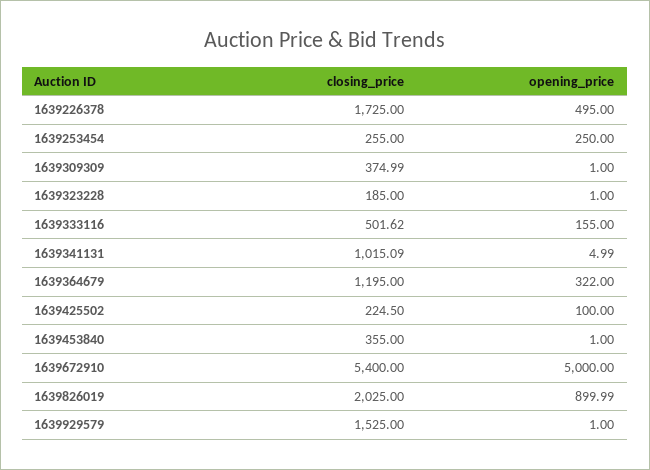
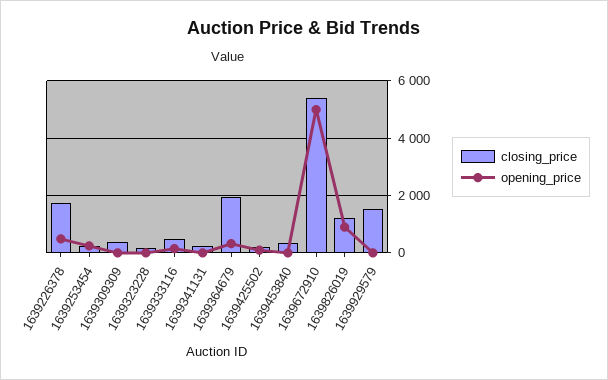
closing_price, 1639341131: 1015.09 -> 250
closing_price, 1639364679: 1195 -> 2000
closing_price, 1639826019: 2025 -> 1250

